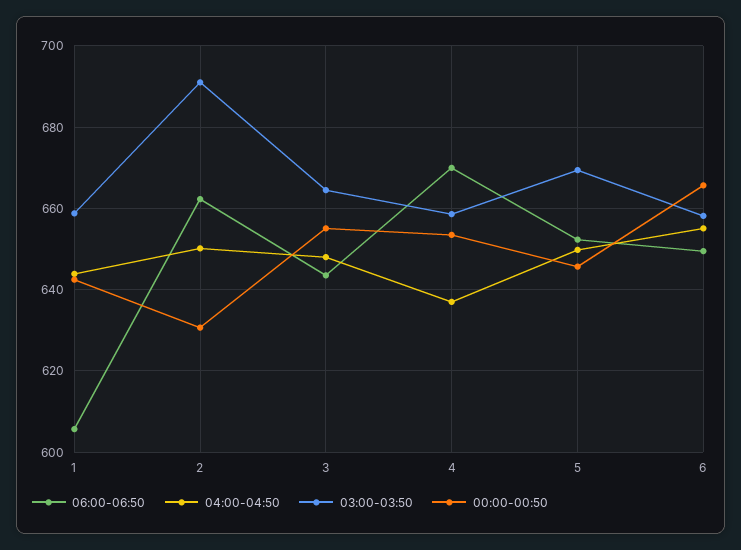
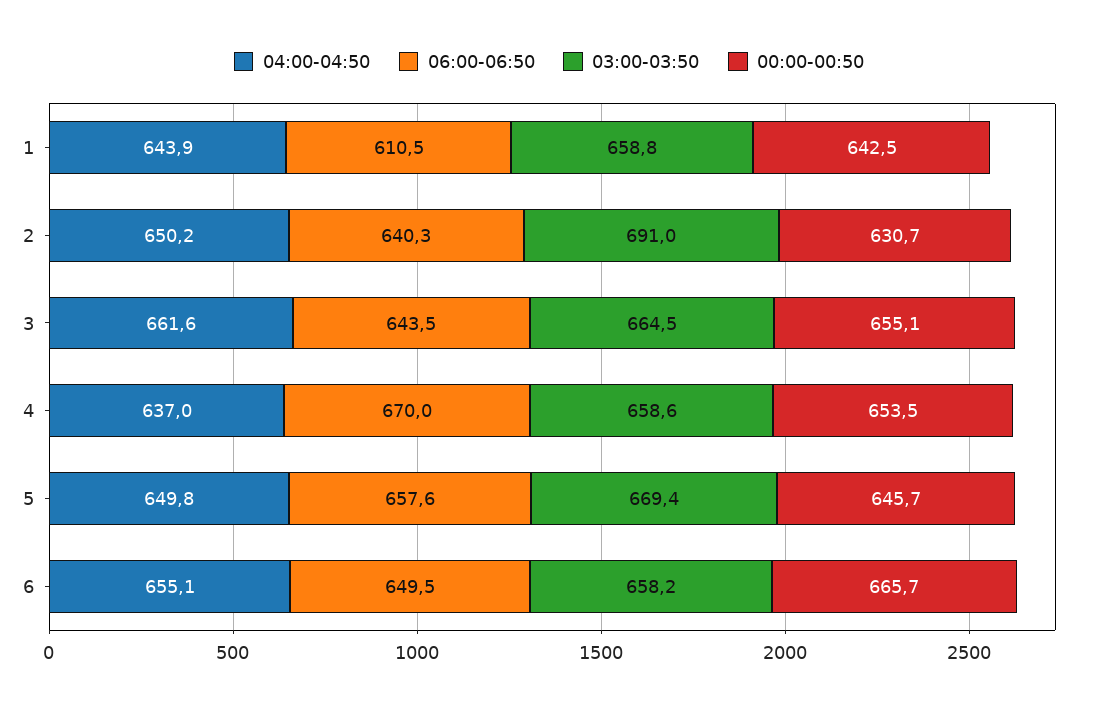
06:00-06:50, 1: 606 -> 610.5
06:00-06:50, 2: 662 -> 640.3
04:00-04:50, 3: 648 -> 661.6
06:00-06:50, 5: 652 -> 657.6

